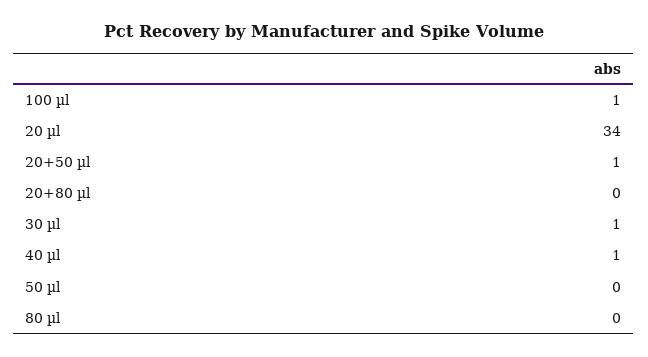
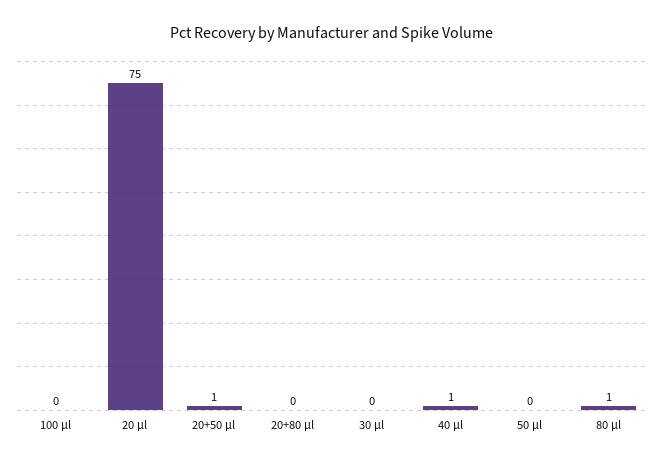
100 µl: 1 -> 0
20 µl: 34 -> 75
30 µl: 1 -> 0
80 µl: 0 -> 1

